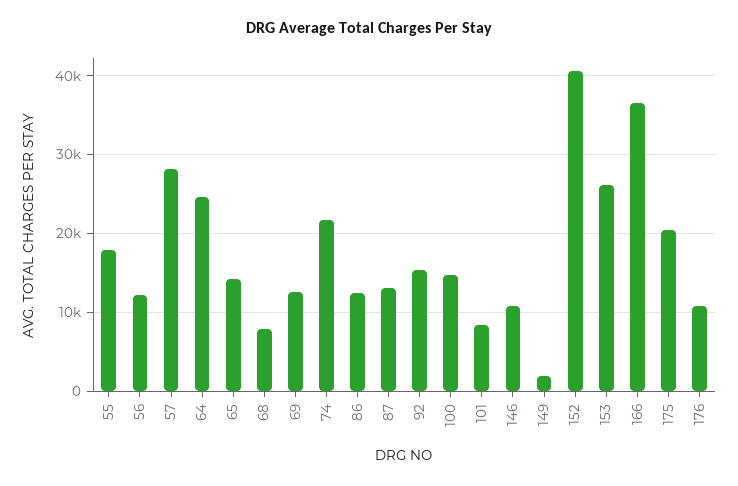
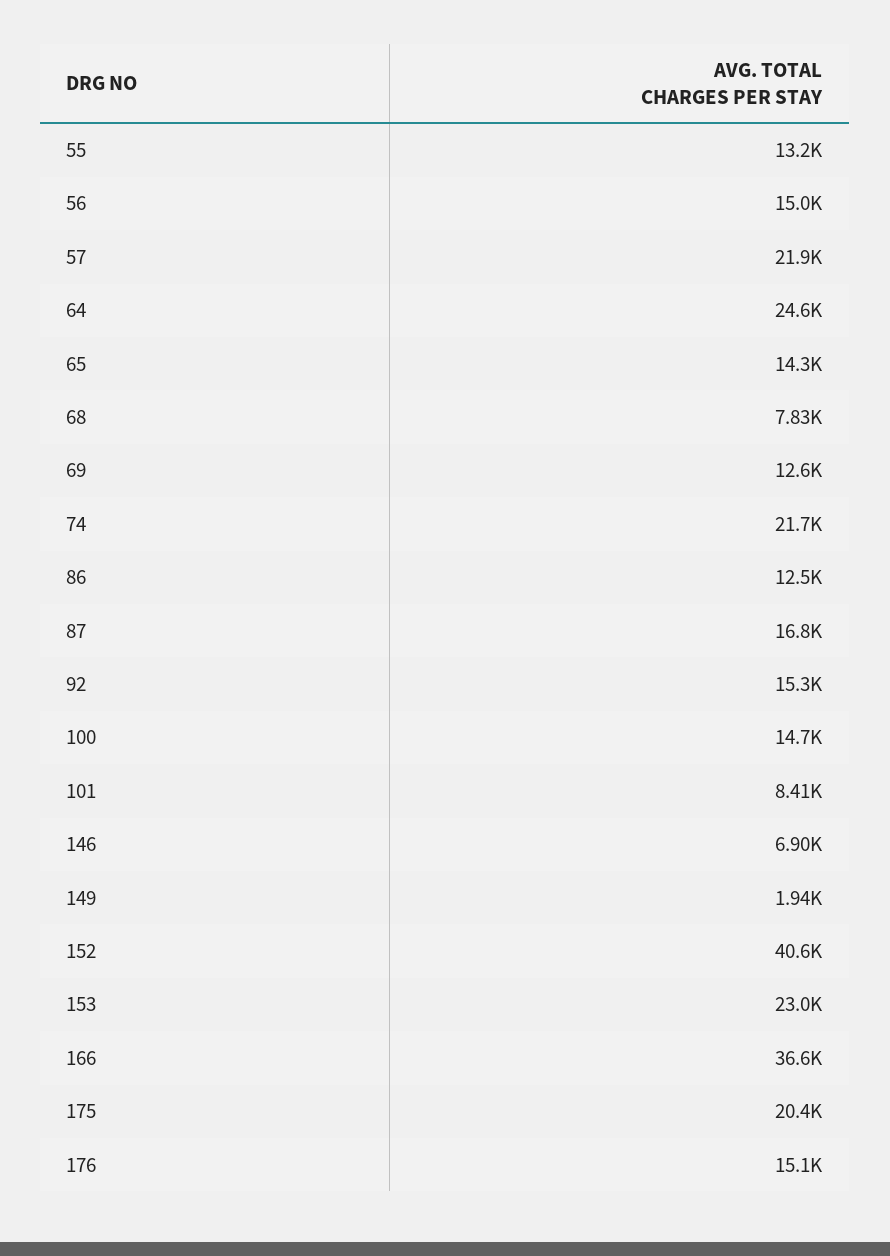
55: 18000 -> 13200
56: 12000 -> 15000
57: 28000 -> 21900
87: 13000 -> 16800
146: 11000 -> 6900
153: 26000 -> 23000
176: 11000 -> 15100

